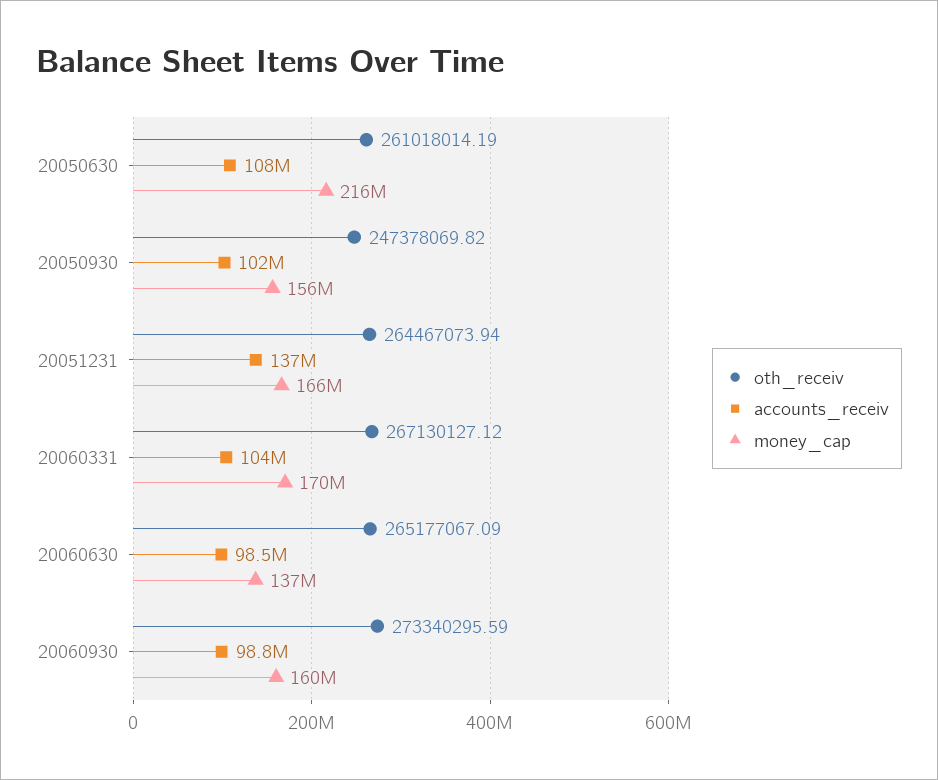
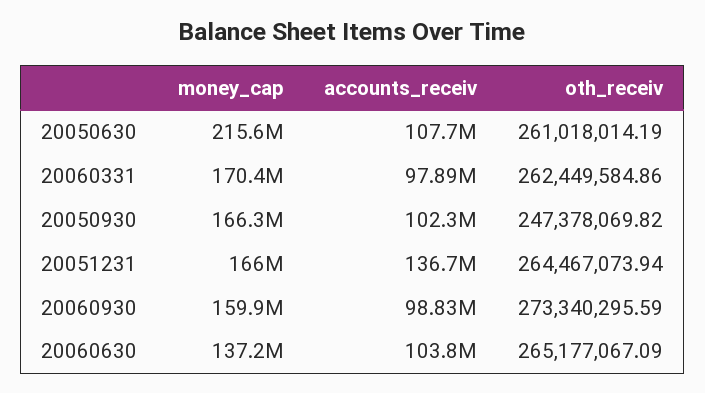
money_cap, 20050930: 156000000 -> 166300000
oth_receiv, 20060331: 267130127.12 -> 262449584.86
accounts_receiv, 20060331: 104000000 -> 97890000
accounts_receiv, 20060630: 98500000 -> 103800000

